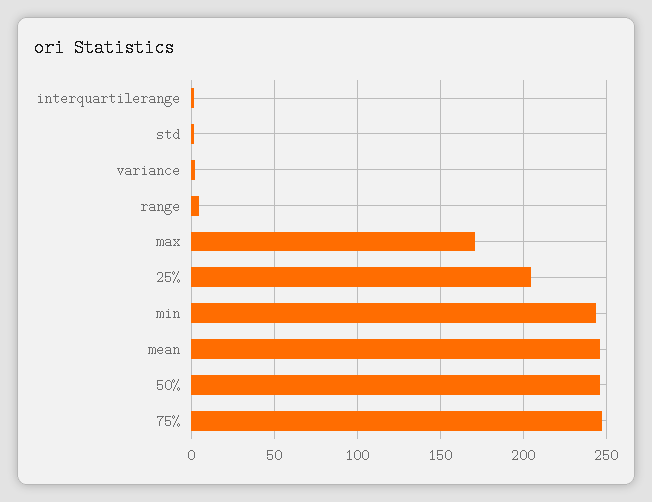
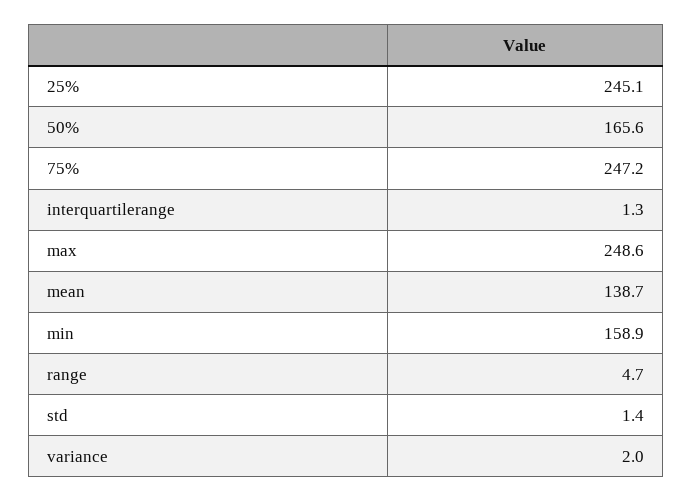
max: 170 -> 248.6
25%: 205 -> 245.1
min: 245 -> 158.9
mean: 245 -> 138.7
50%: 245 -> 165.6

